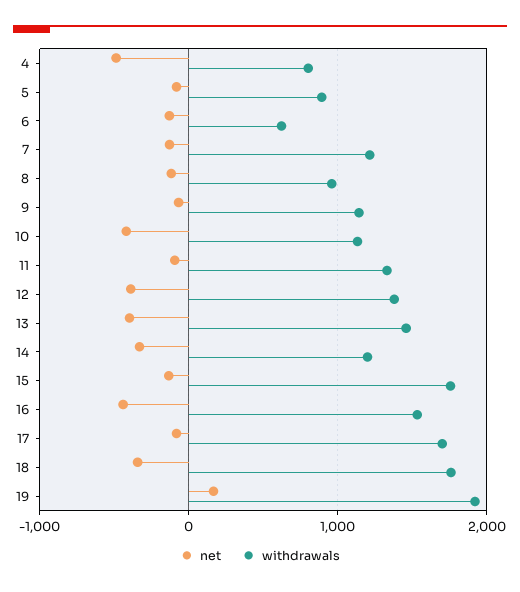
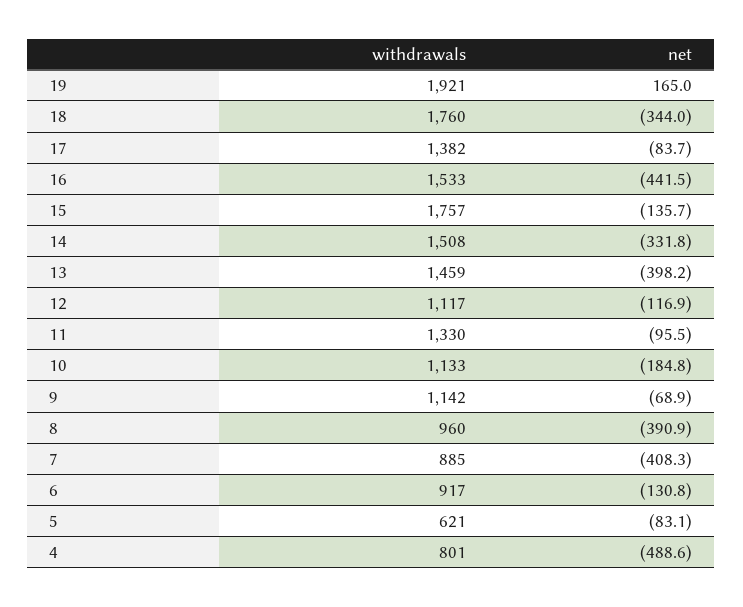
withdrawals, 5: 900 -> 621
withdrawals, 6: 600 -> 917
net, 7: -100 -> -408.3
withdrawals, 7: 1200 -> 885
net, 8: -100 -> -390.9
net, 10: -400 -> -184.8
net, 12: -400 -> -116.9
withdrawals, 12: 1400 -> 1117
withdrawals, 14: 1200 -> 1508
withdrawals, 17: 1700 -> 1382

